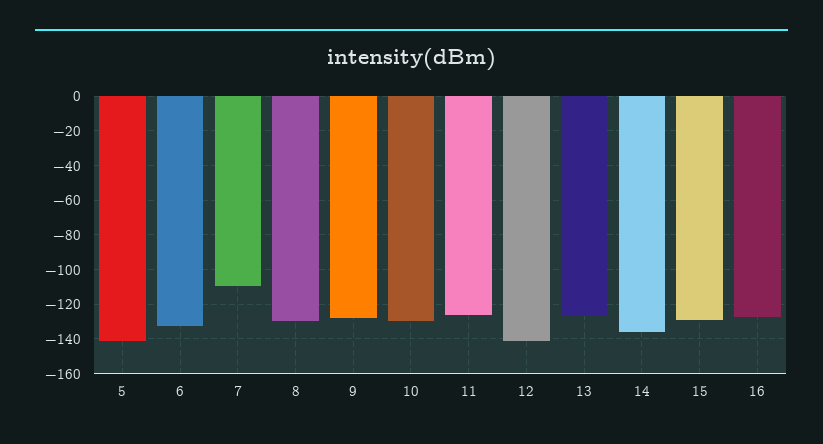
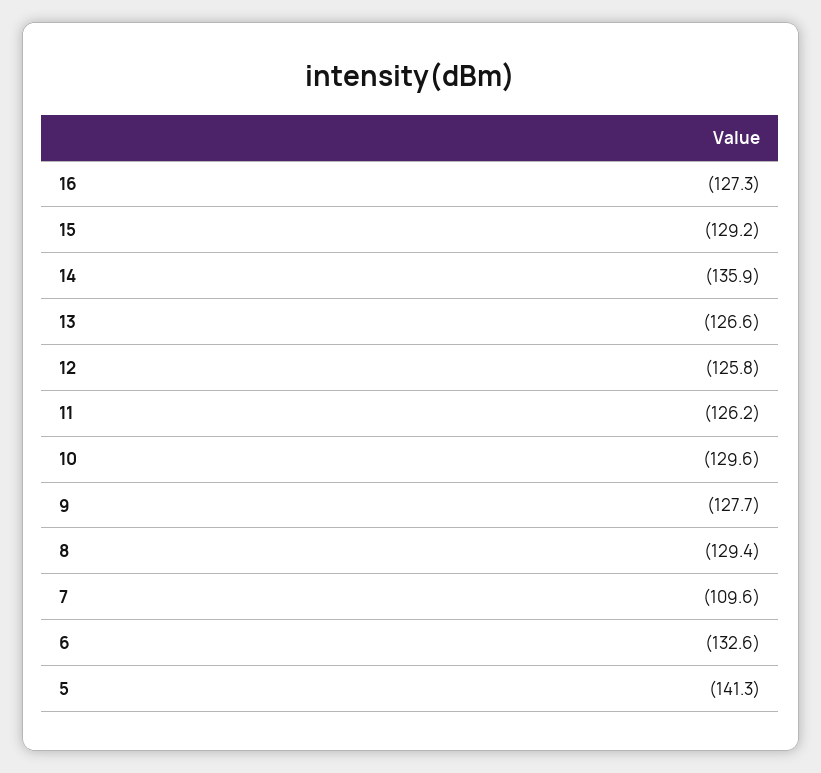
12: -140 -> -125.8

